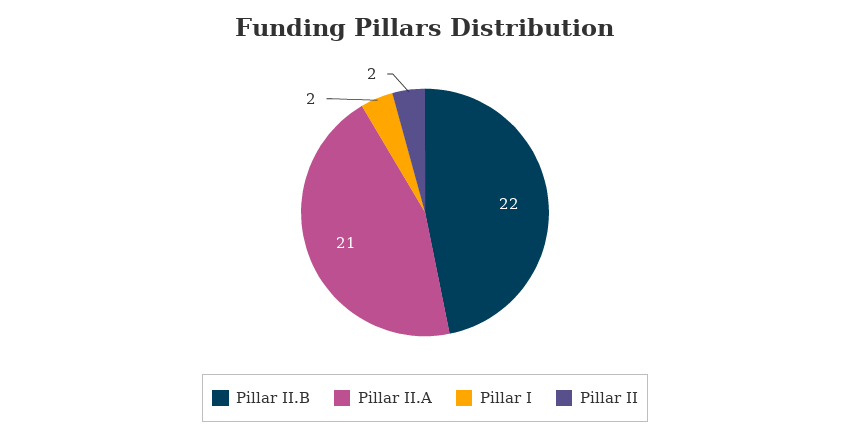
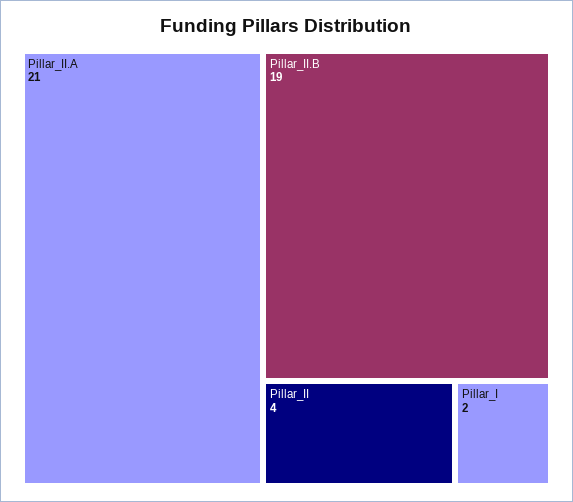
Pillar II.B: 22 -> 19
Pillar II: 2 -> 4

